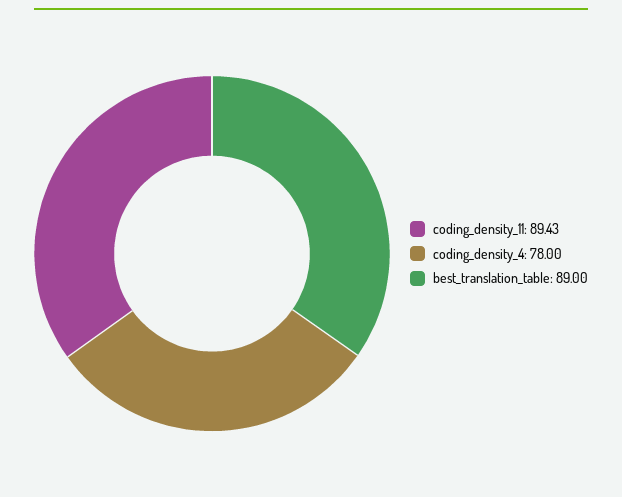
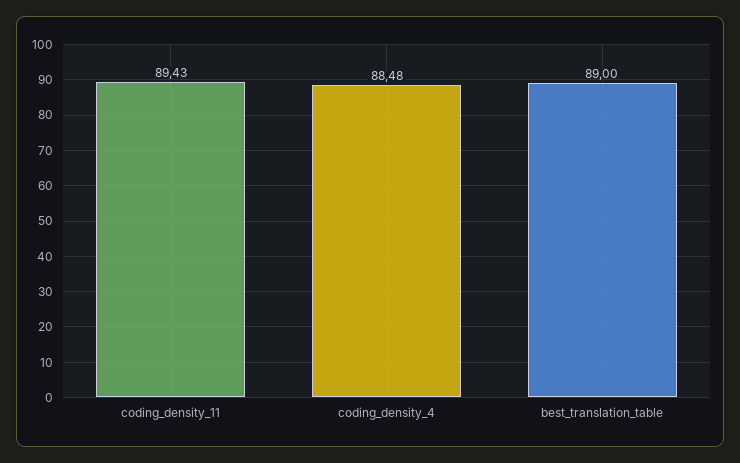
coding_density_4: 78 -> 88.48

